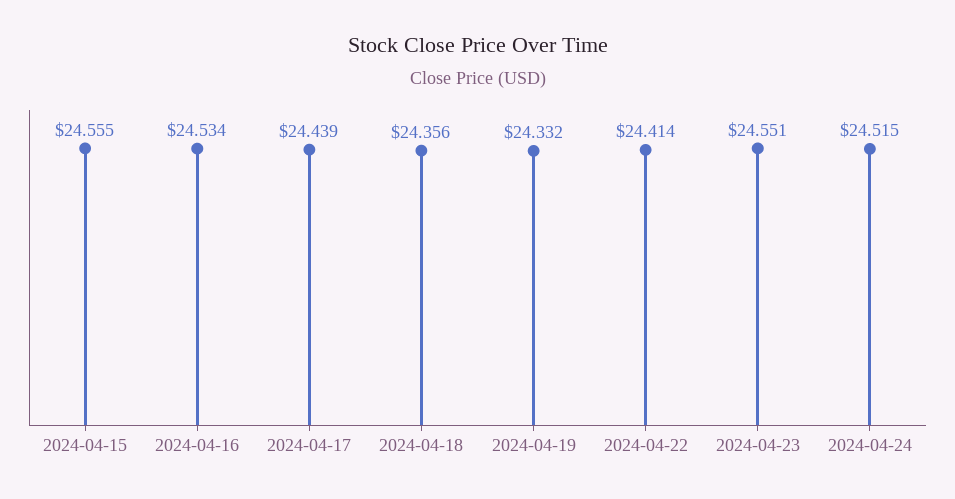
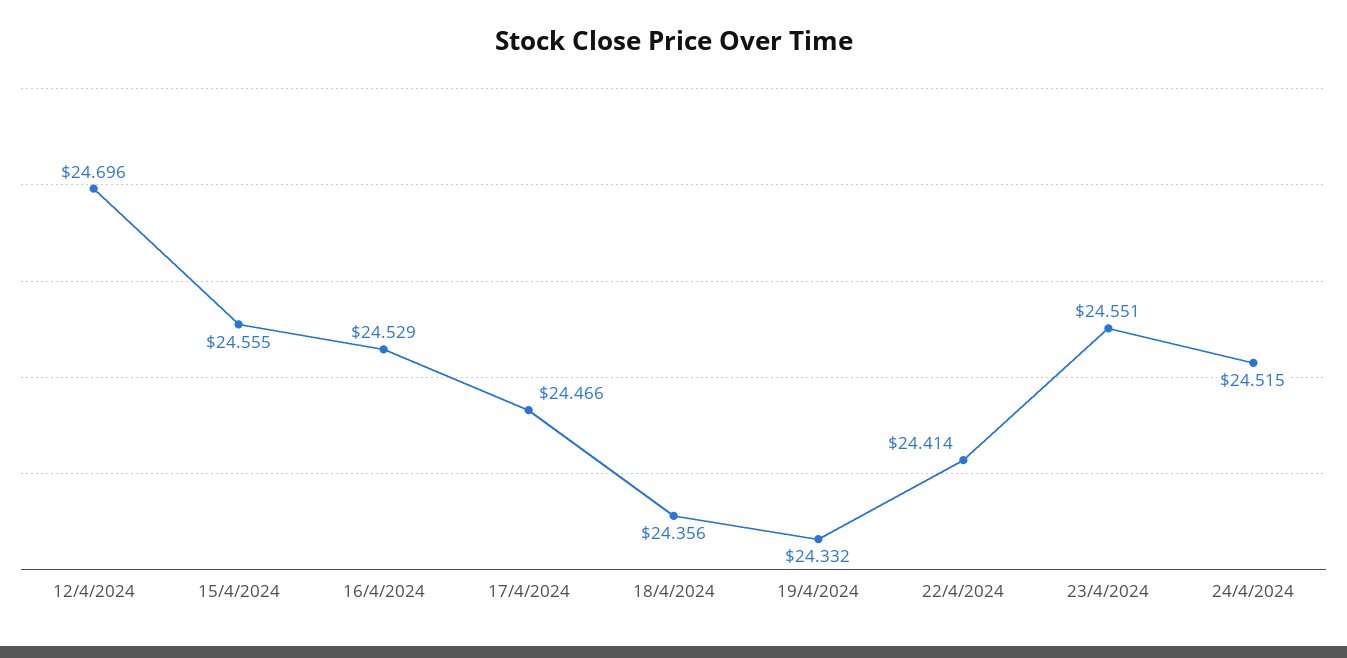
2024-04-16: 24.534 -> 24.529
2024-04-17: 24.439 -> 24.466
12/4/2024: none -> 24.696

